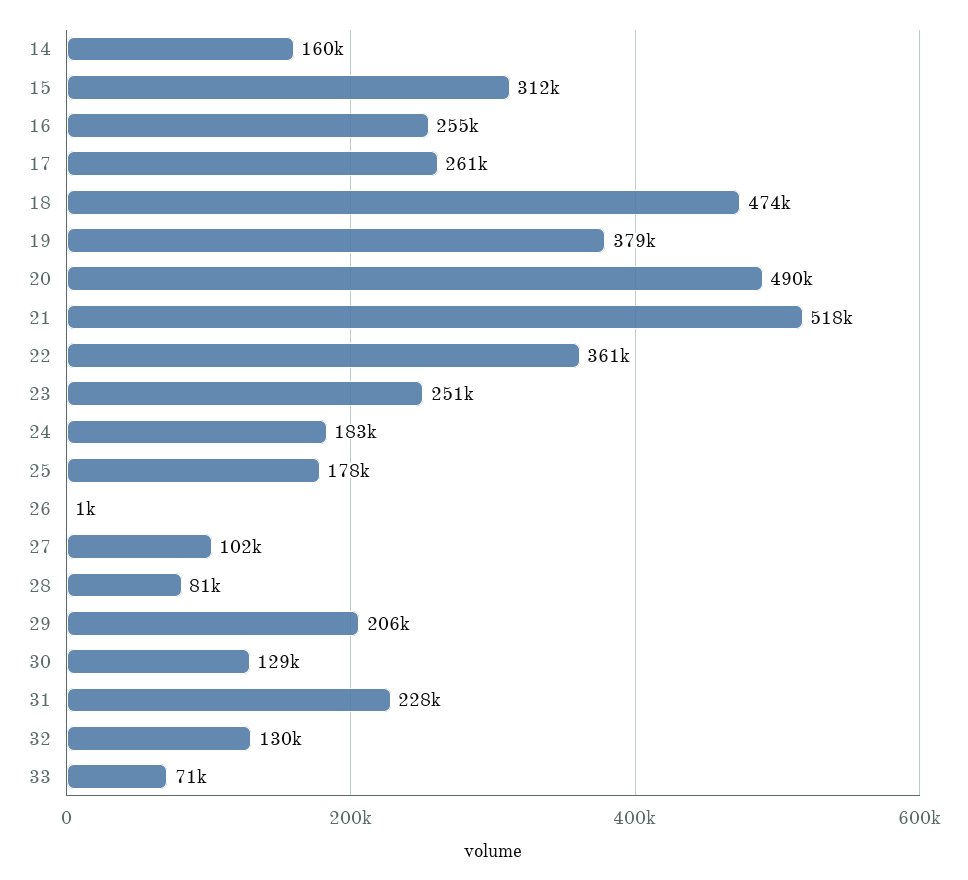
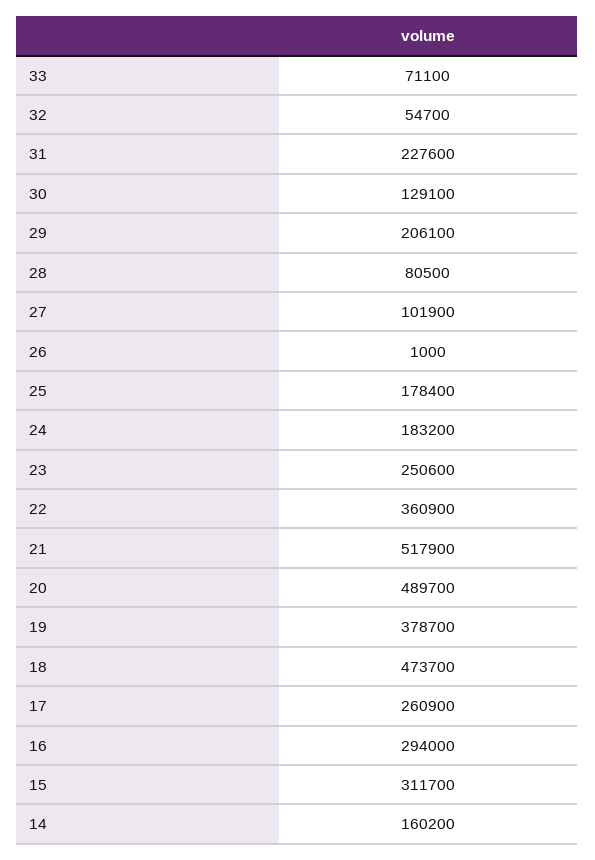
16: 255000 -> 294000
32: 130000 -> 54700

